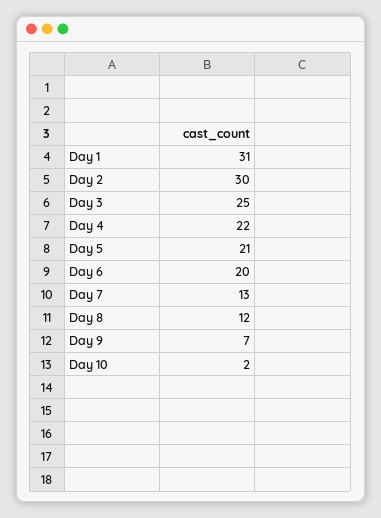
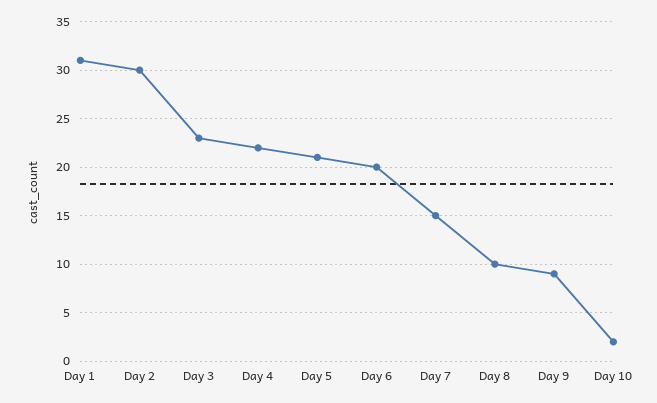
Day 3: 25 -> 23
Day 7: 13 -> 15
Day 8: 12 -> 10
Day 9: 7 -> 9

